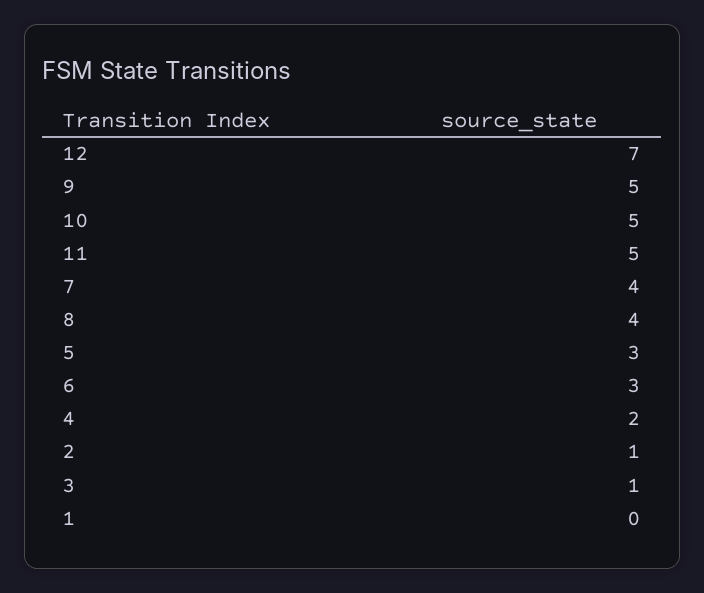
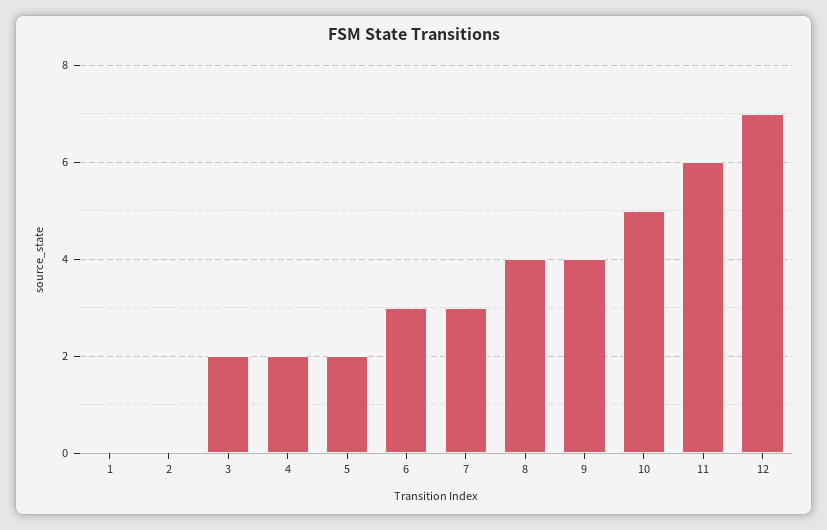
9: 5 -> 4
11: 5 -> 6
7: 4 -> 3
5: 3 -> 2
2: 1 -> 0
3: 1 -> 2

